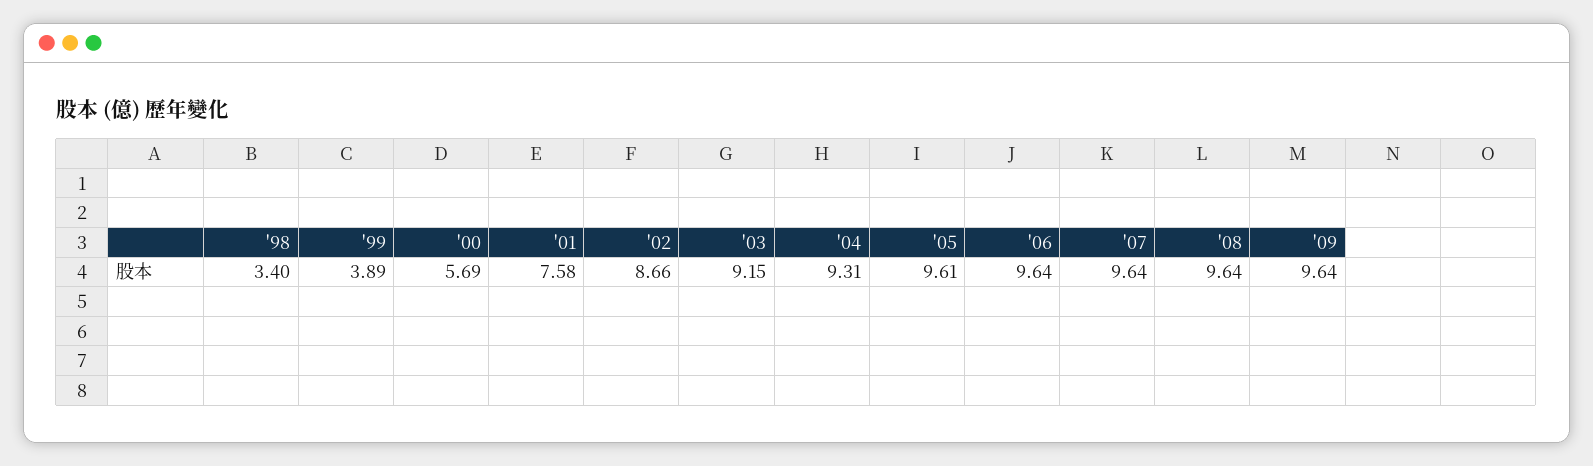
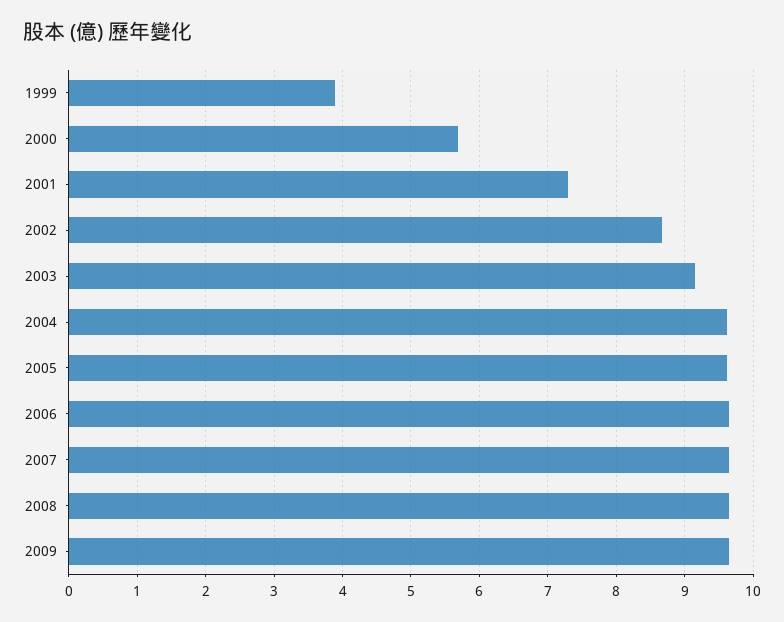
'98: 3.4 -> none
'01: 7.58 -> 7.3
'04: 9.31 -> 9.6

